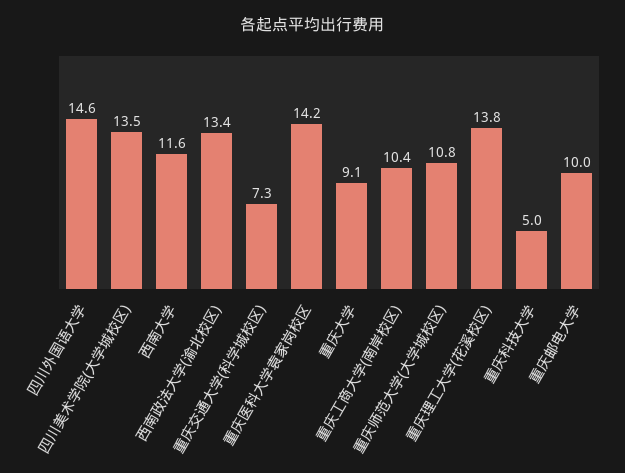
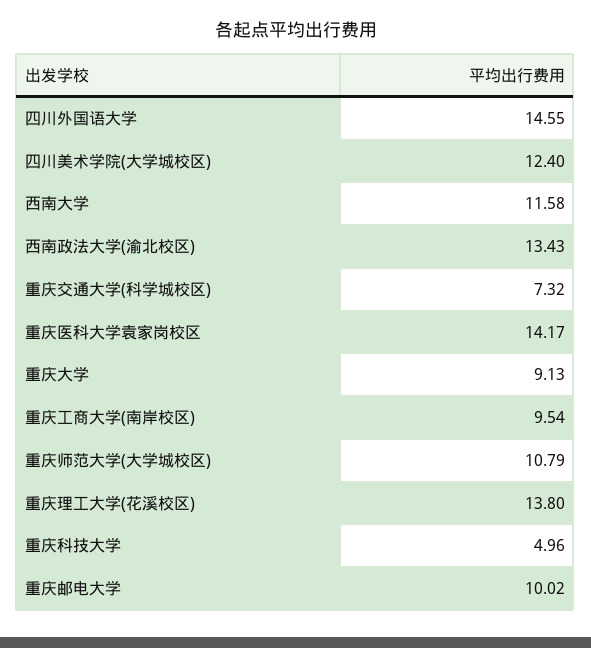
四川美术学院(大学城校区): 13.5 -> 12.4
重庆工商大学(南岸校区): 10.4 -> 9.54

